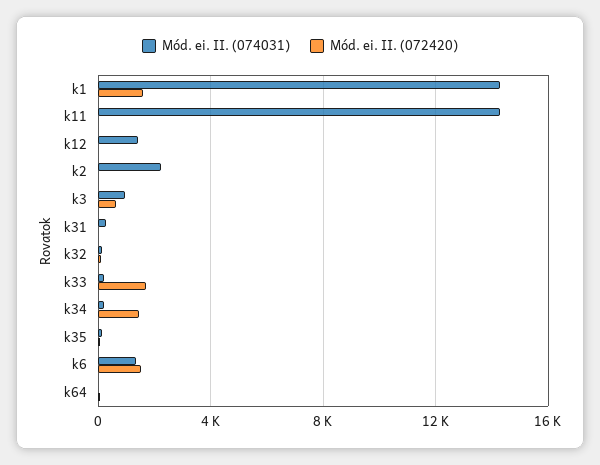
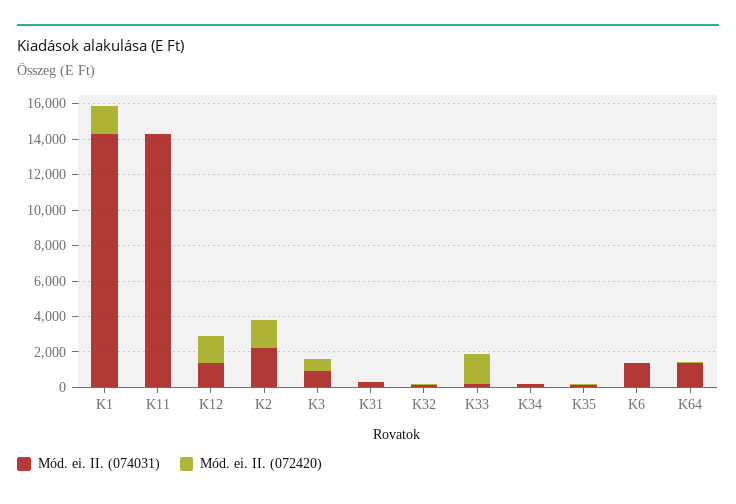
Mód. ei. II. (072420), k12: 0 -> 1500
Mód. ei. II. (072420), k2: 0 -> 1500
Mód. ei. II. (072420), k34: 1500 -> 0
Mód. ei. II. (072420), k6: 1500 -> 0
Mód. ei. II. (074031), k64: 0 -> 1500

